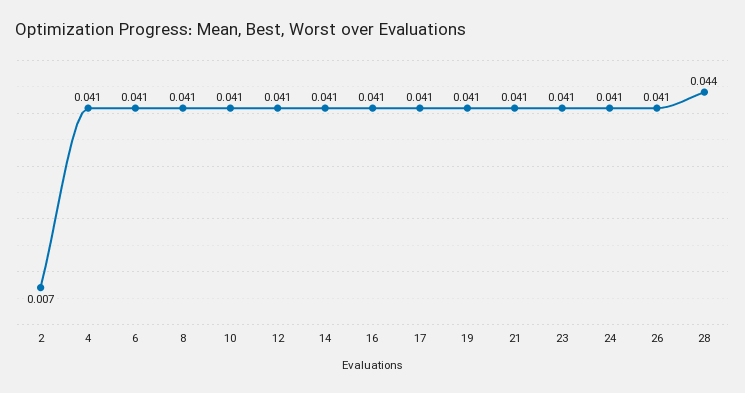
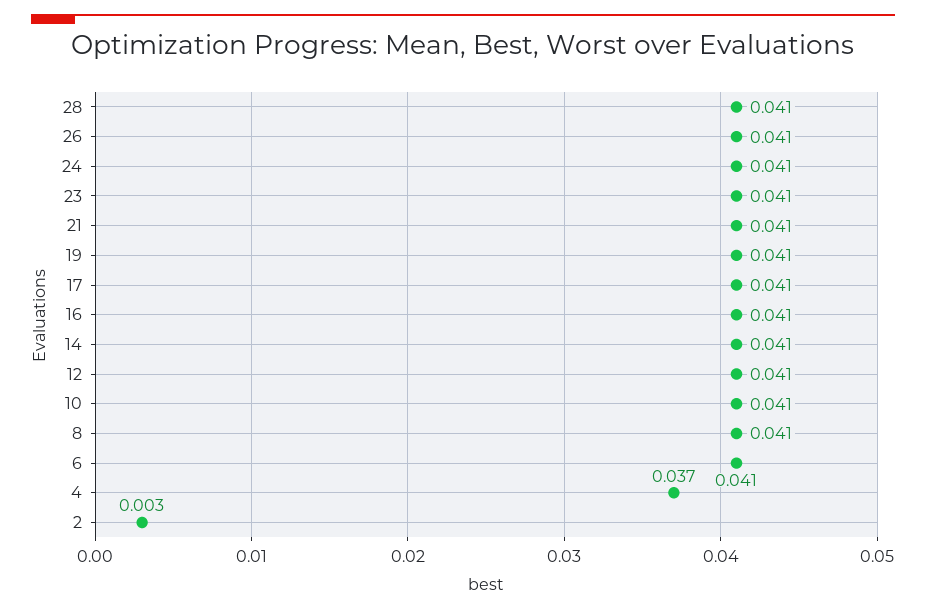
2: 0.007 -> 0.003
4: 0.041 -> 0.037
28: 0.044 -> 0.041

